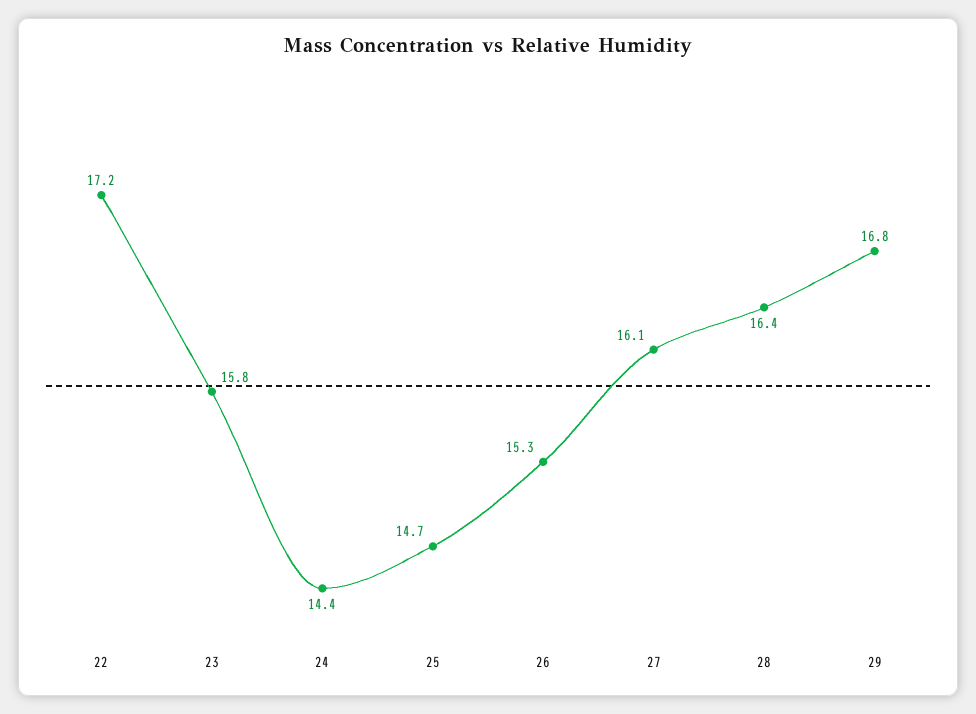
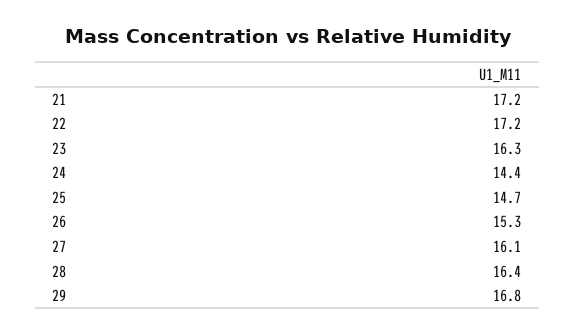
23: 15.8 -> 16.3
21: none -> 17.2

